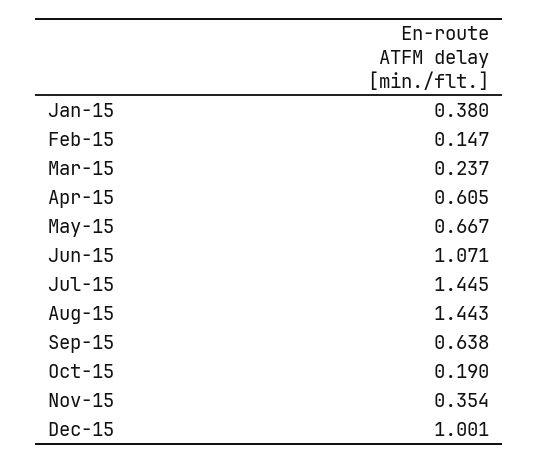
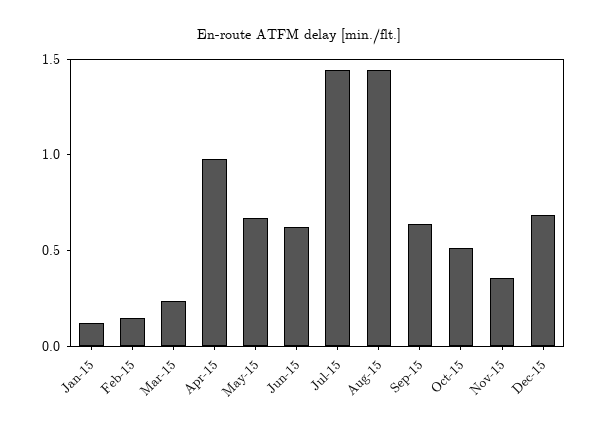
Jan-15: 0.38 -> 0.1
Apr-15: 0.605 -> 1
Jun-15: 1.071 -> 0.6
Oct-15: 0.19 -> 0.5
Dec-15: 1.001 -> 0.7

